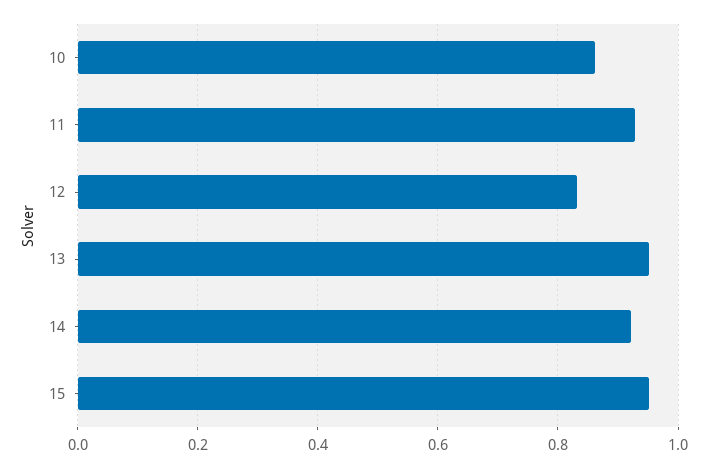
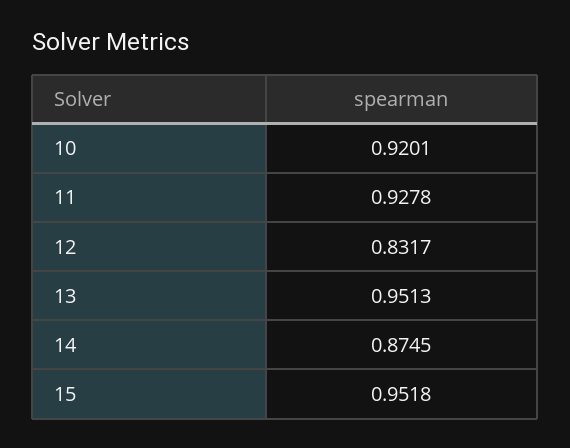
10: 0.86 -> 0.9201
14: 0.92 -> 0.8745

